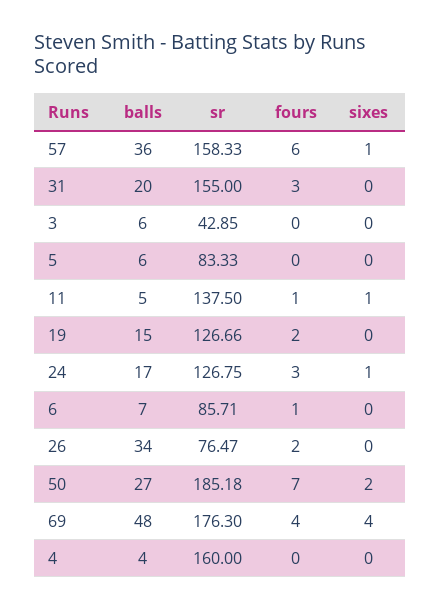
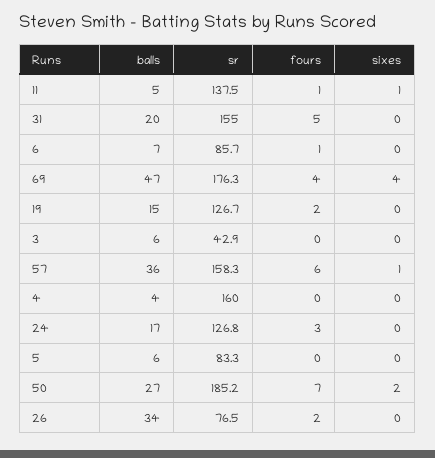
fours, 31: 3 -> 5
sixes, 24: 1 -> 0
balls, 69: 48 -> 47

